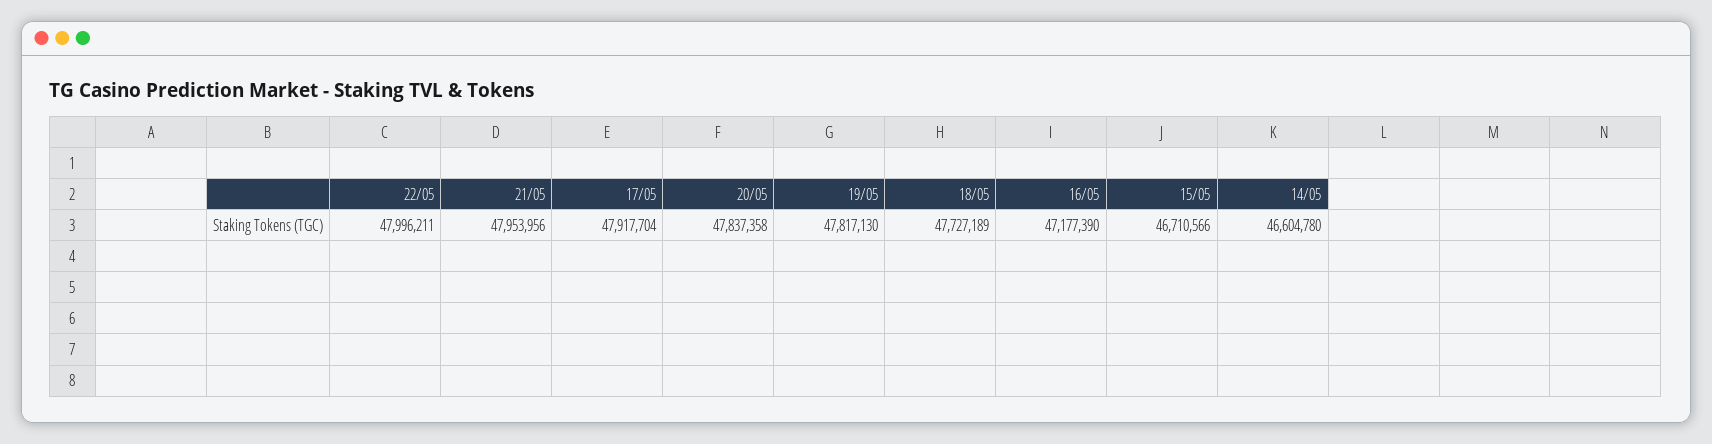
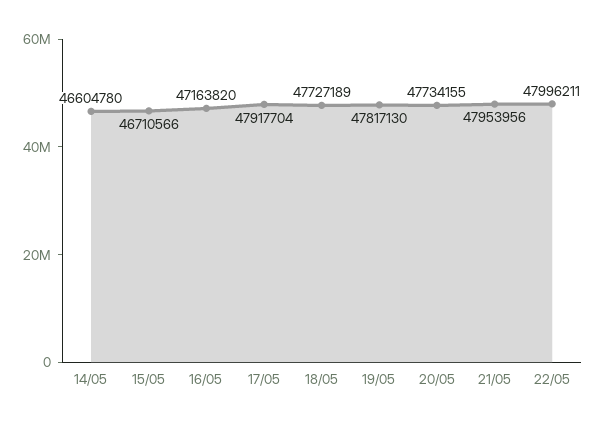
20/05: 47837358 -> 47734155
16/05: 47177390 -> 47163820

